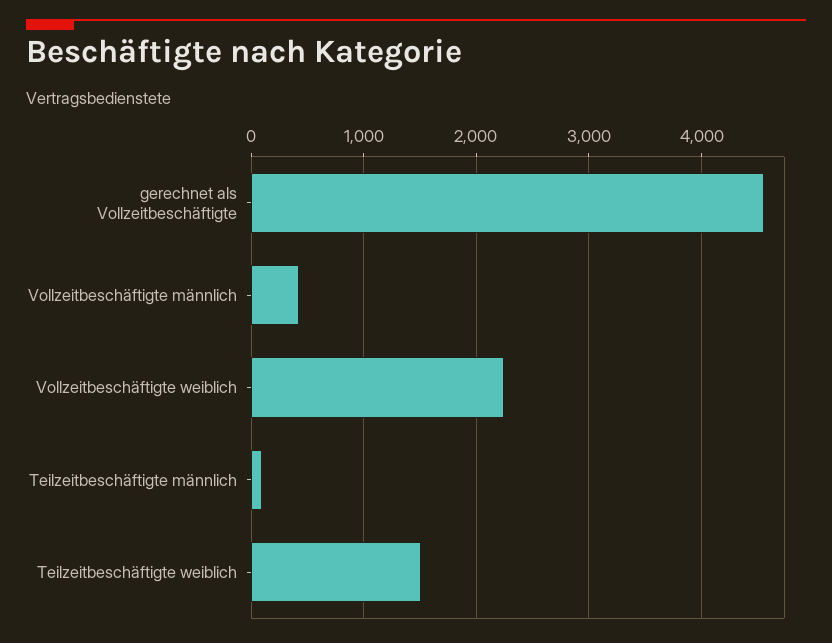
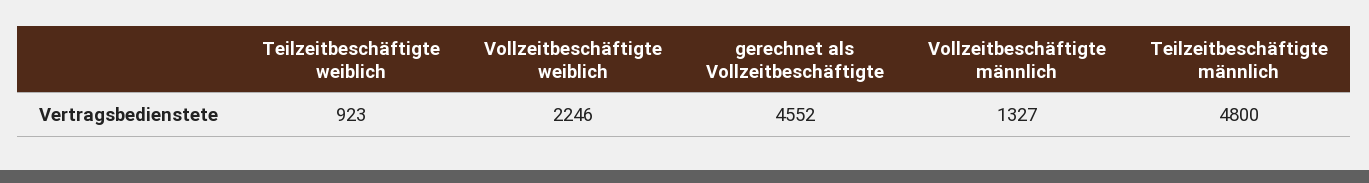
Vollzeitbeschäftigte männlich: 400 -> 1327
Teilzeitbeschäftigte männlich: 100 -> 4800
Teilzeitbeschäftigte weiblich: 1500 -> 923

